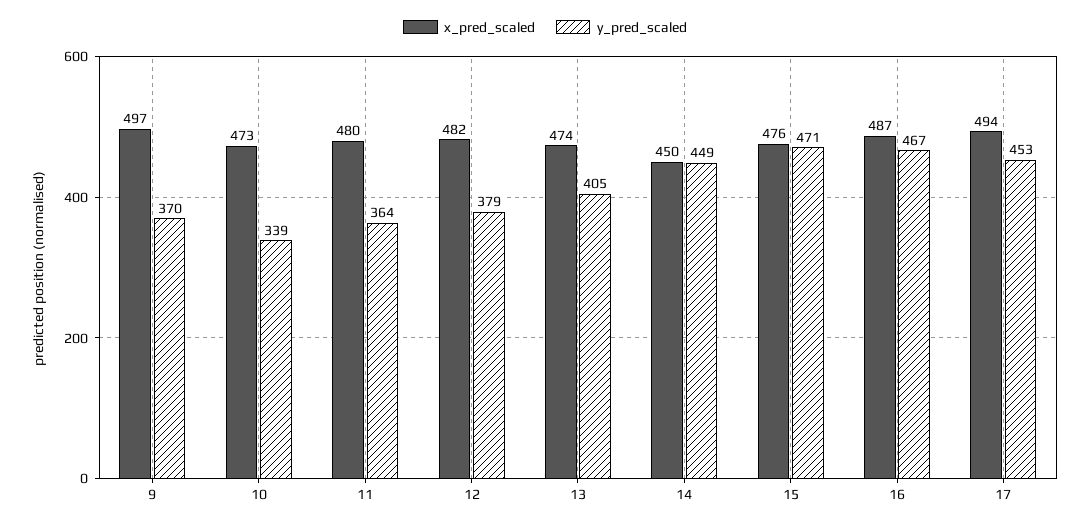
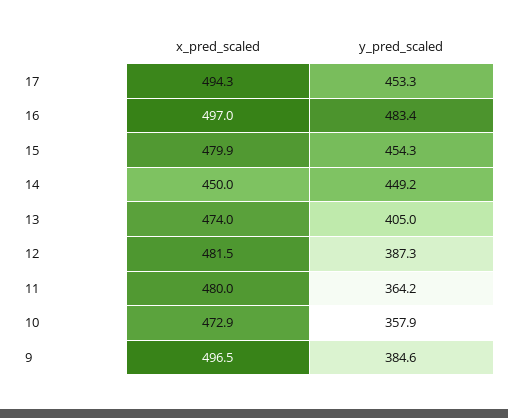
y_pred_scaled, 9: 370 -> 384.6
y_pred_scaled, 10: 339 -> 357.9
y_pred_scaled, 12: 379 -> 387.3
x_pred_scaled, 15: 476 -> 479.9
y_pred_scaled, 15: 471 -> 454.3
x_pred_scaled, 16: 487 -> 497
y_pred_scaled, 16: 467 -> 483.4

